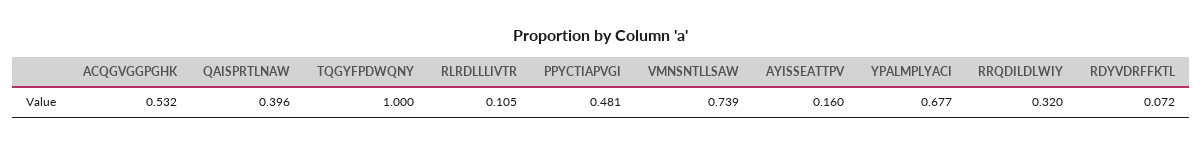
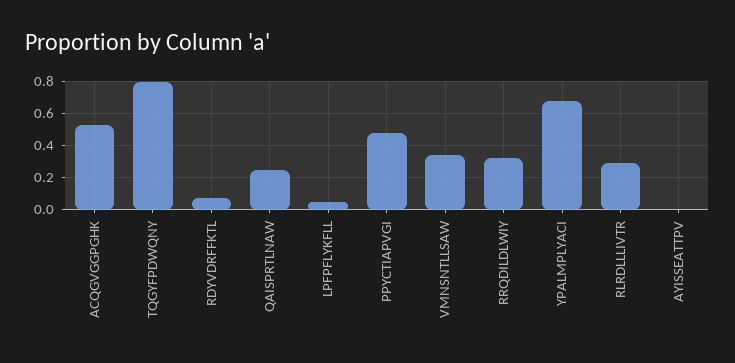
QAISPRTLNAW: 0.396 -> 0.25
TQGYFPDWQNY: 1 -> 0.8
RLRDLLLIVTR: 0.105 -> 0.3
VMNSNTLLSAW: 0.739 -> 0.35
AYISSEATTPV: 0.16 -> 0
LPFPFLYKFLL: none -> 0.05

